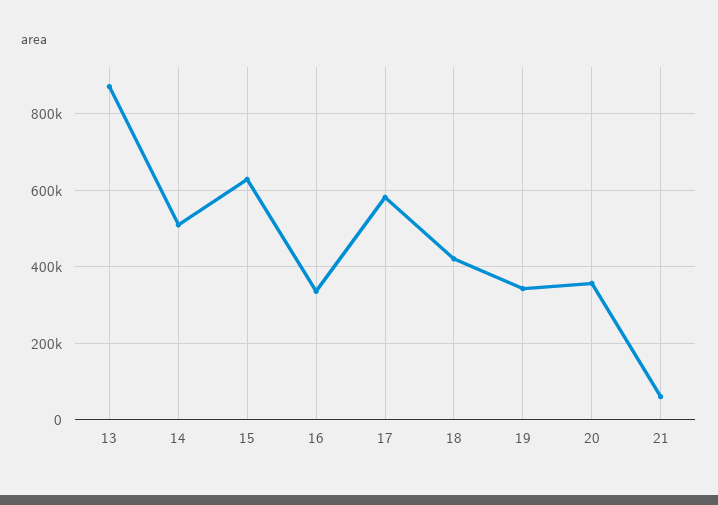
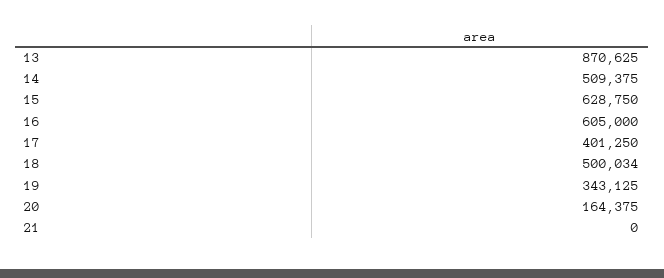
16: 340000 -> 605000
17: 580000 -> 401250
18: 420000 -> 500034
20: 360000 -> 164375
21: 60000 -> 0

